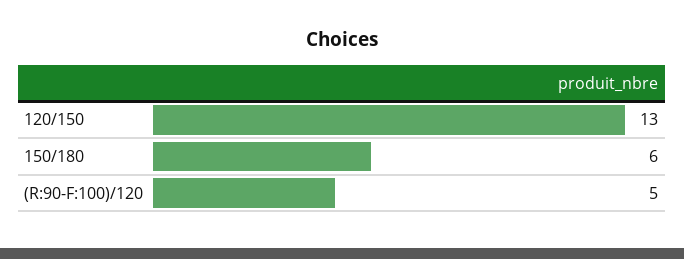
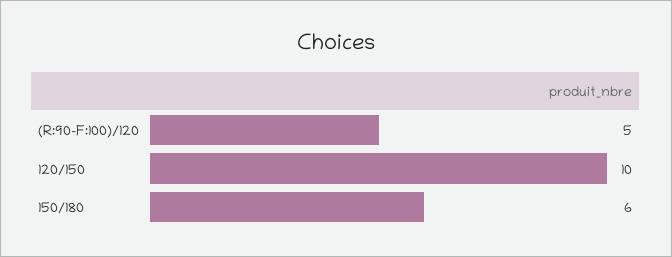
120/150: 13 -> 10

